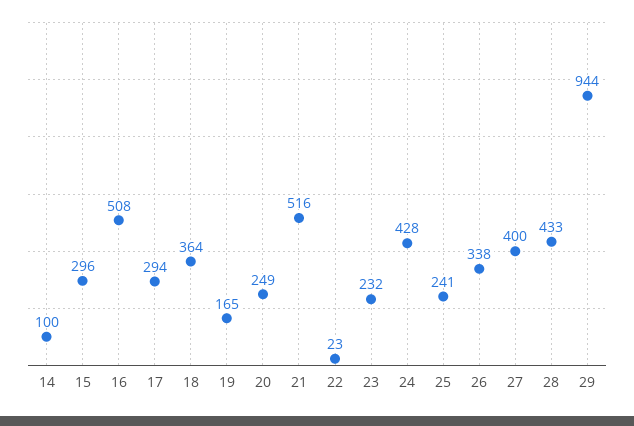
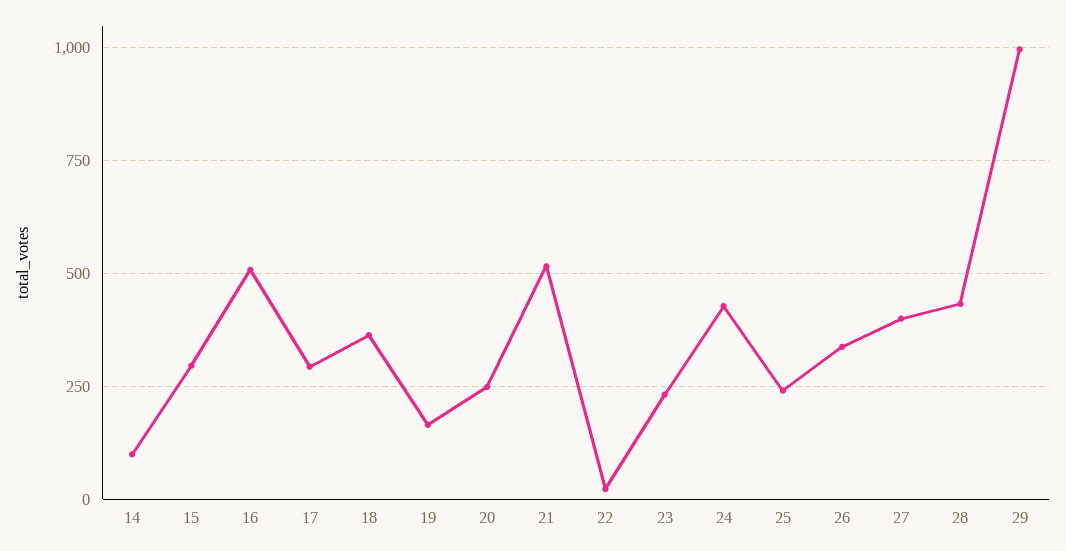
29: 944 -> 1000

